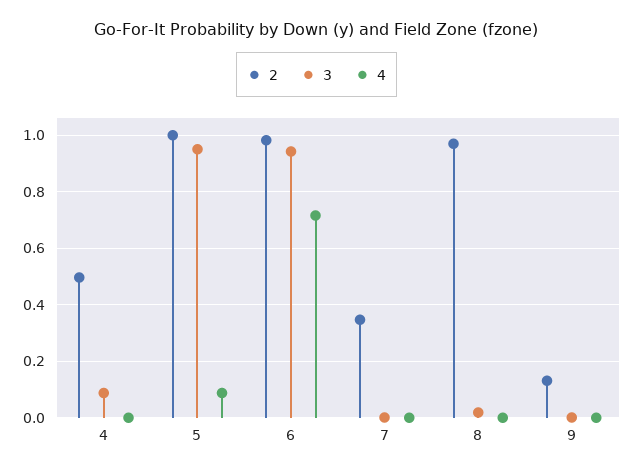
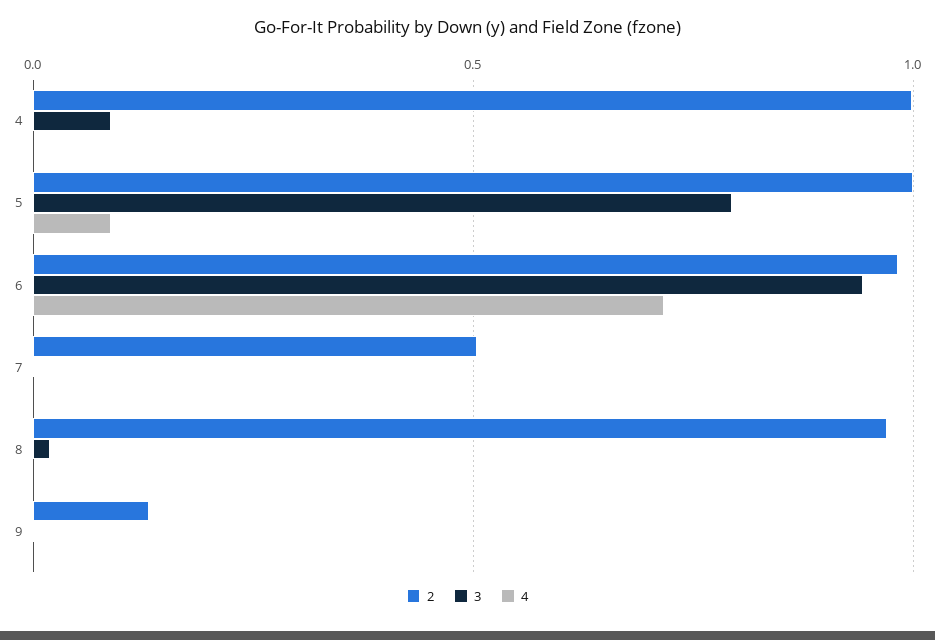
2, 4: 0.5 -> 1
3, 5: 0.95 -> 0.8
2, 7: 0.35 -> 0.5

